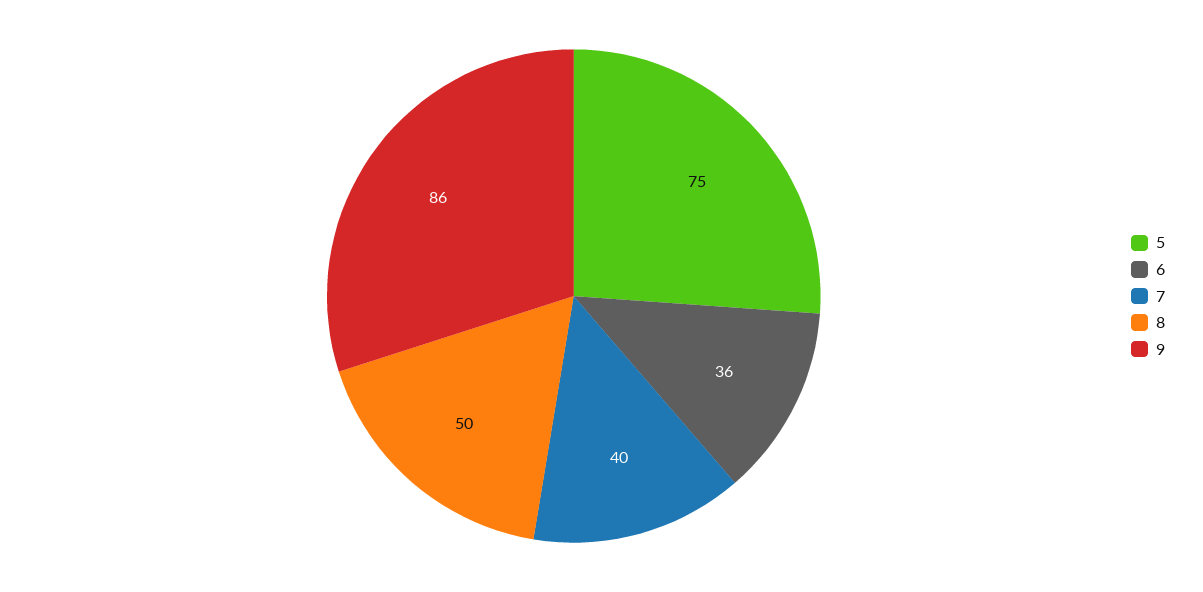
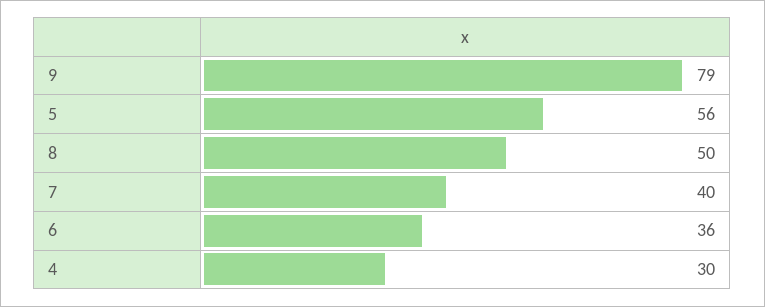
5: 75 -> 56
9: 86 -> 79
4: none -> 30

